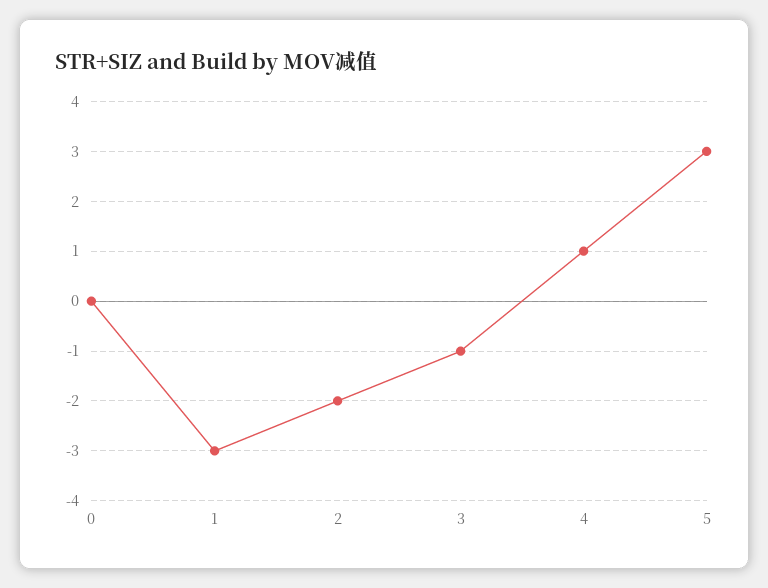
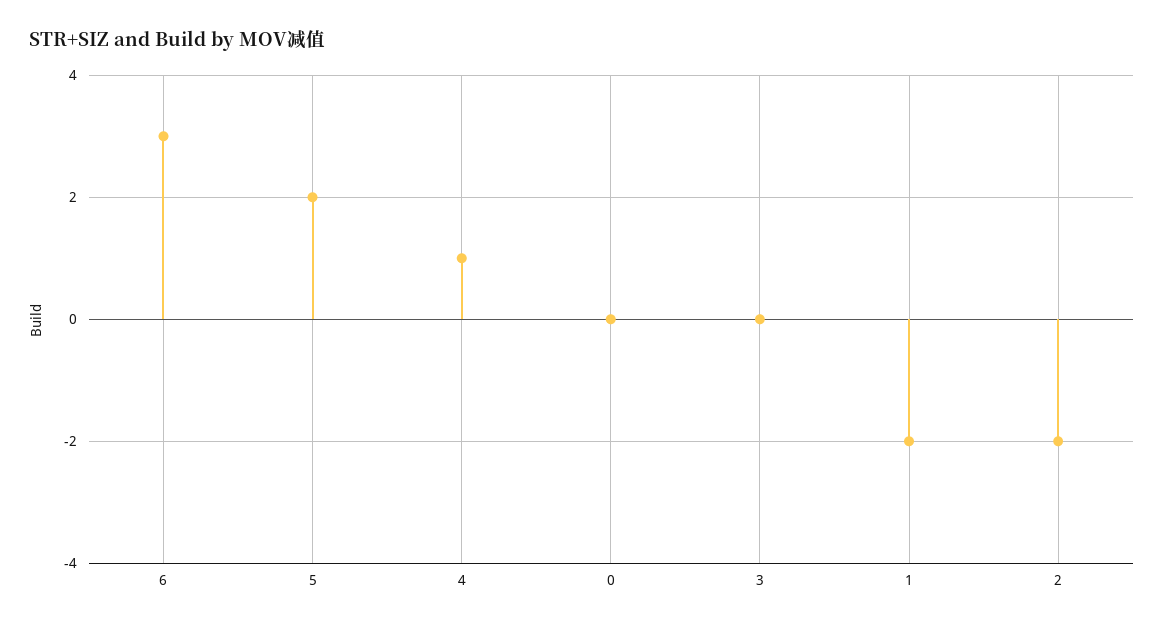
1: -3 -> -2
3: -1 -> 0
5: 3 -> 2
6: none -> 3

